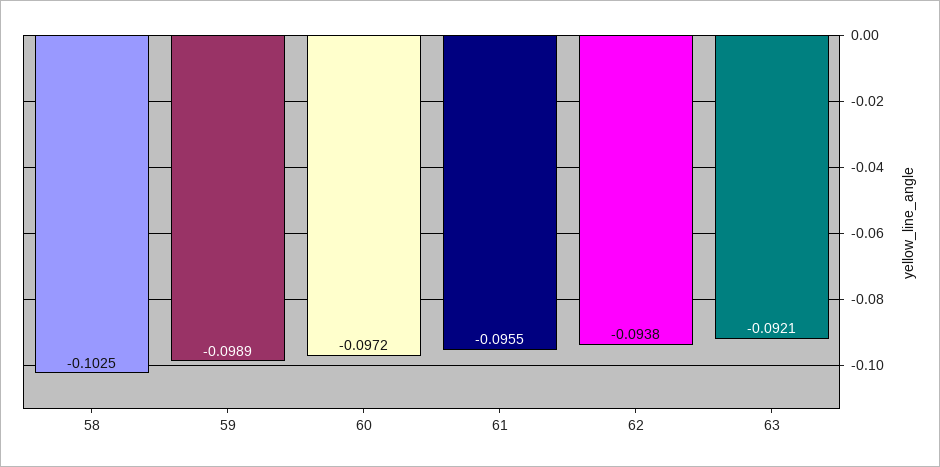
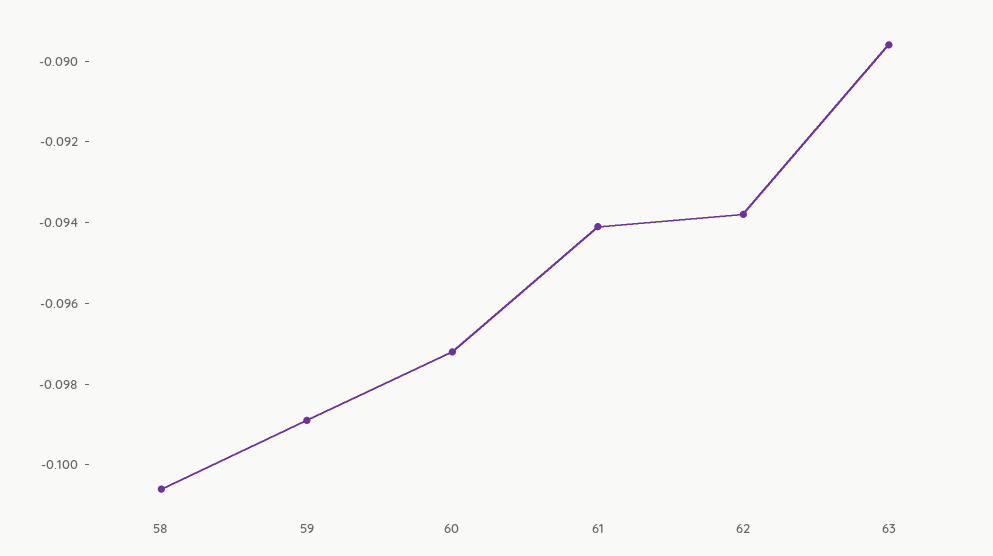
58: -0.1025 -> -0.1005
61: -0.0955 -> -0.094
63: -0.0921 -> -0.0895

